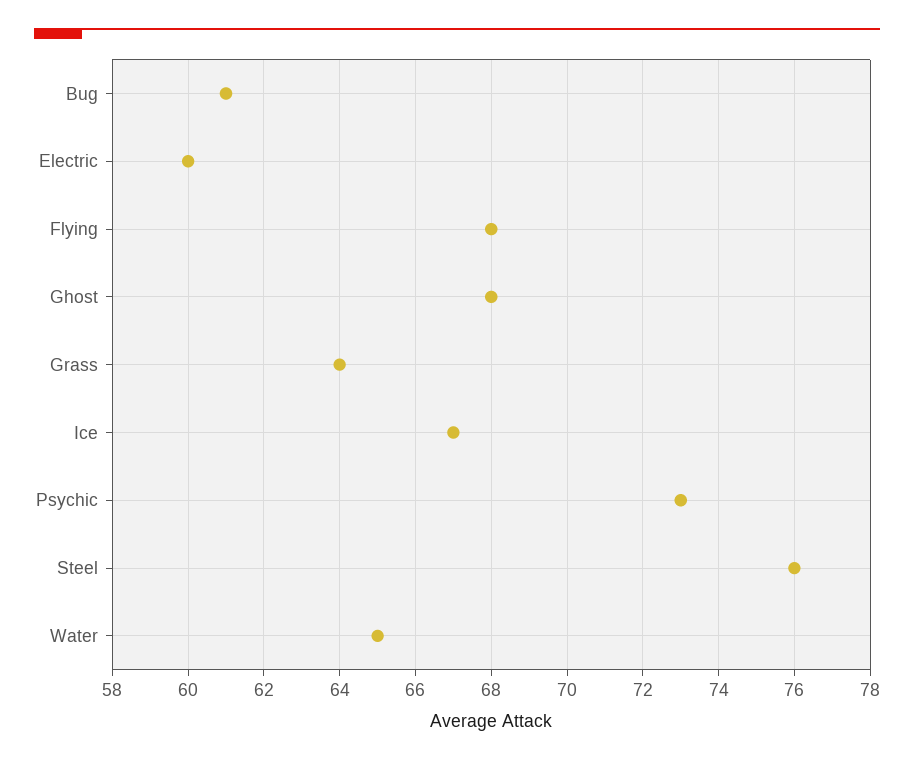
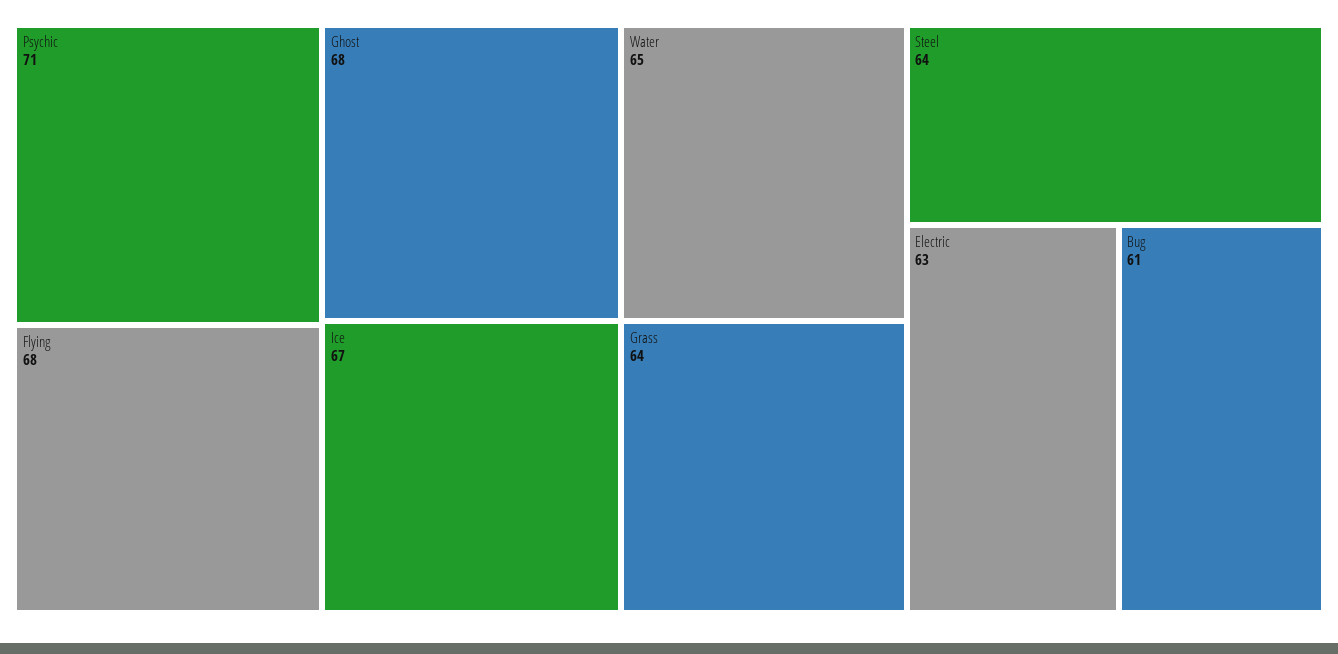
Electric: 60 -> 63
Psychic: 73 -> 71
Steel: 76 -> 64

